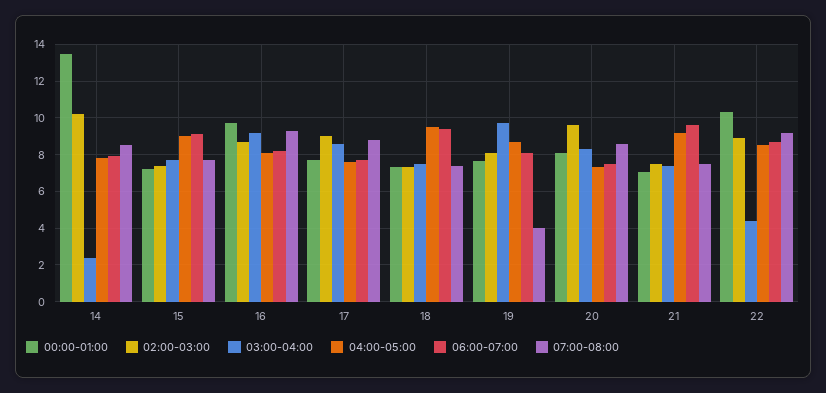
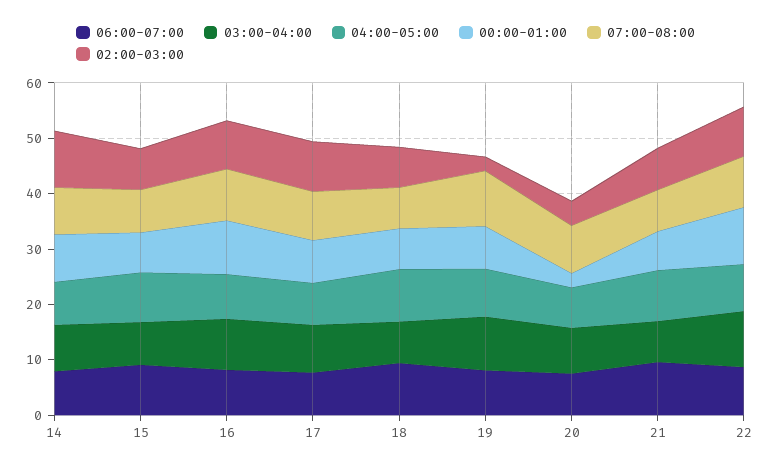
00:00-01:00, 14: 13.5 -> 8
03:00-04:00, 14: 2.5 -> 8
02:00-03:00, 19: 8 -> 2
07:00-08:00, 19: 4 -> 10
00:00-01:00, 20: 8 -> 2
02:00-03:00, 20: 9.5 -> 4
03:00-04:00, 22: 4.5 -> 10

